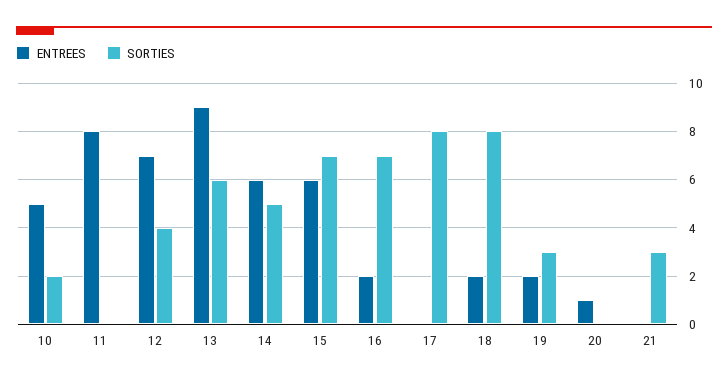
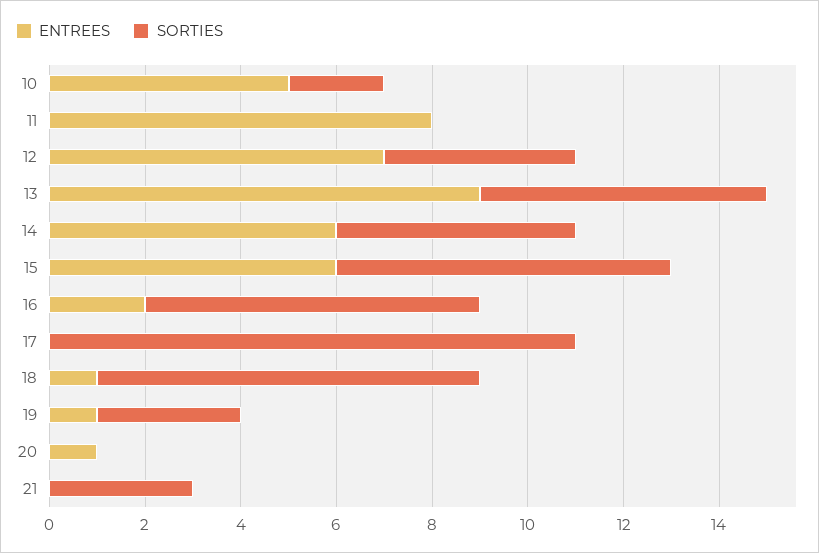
SORTIES, 17: 8 -> 11
ENTREES, 18: 2 -> 1
ENTREES, 19: 2 -> 1

